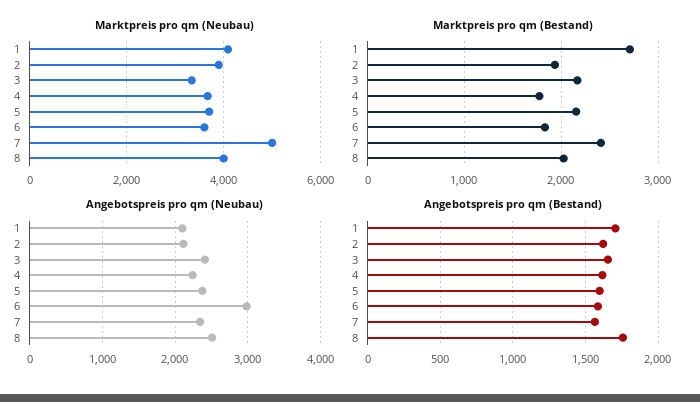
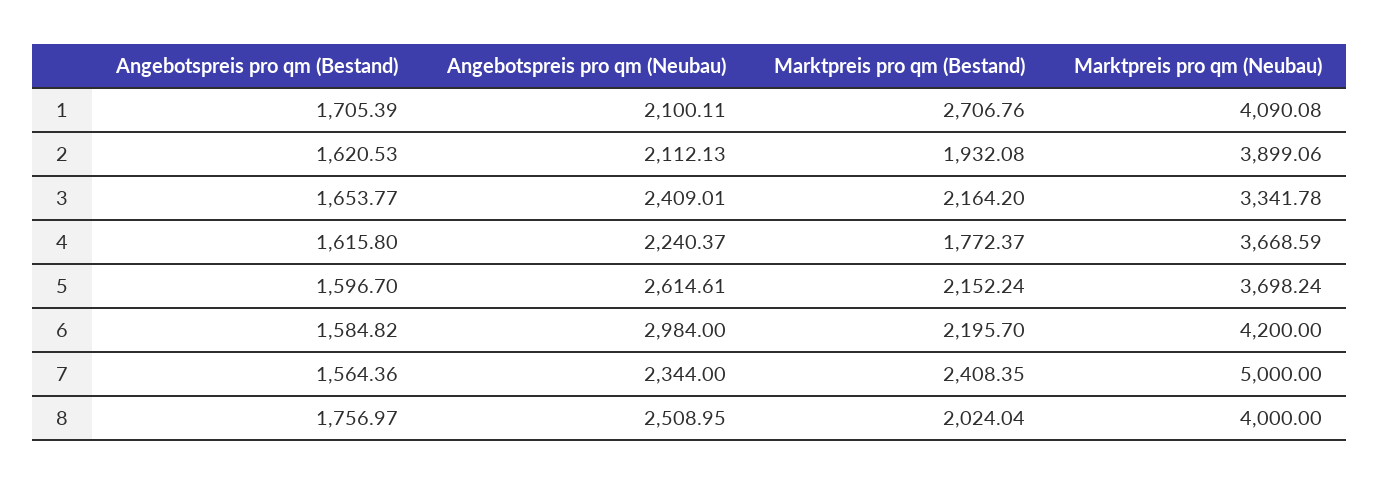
Marktpreis pro qm (Neubau), 6: 3600 -> 4200
Marktpreis pro qm (Bestand), 6: 1800 -> 2195.7
Angebotspreis pro qm (Neubau), 5: 2400 -> 2614.61

